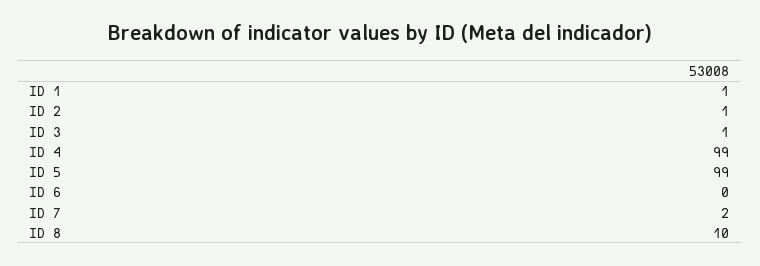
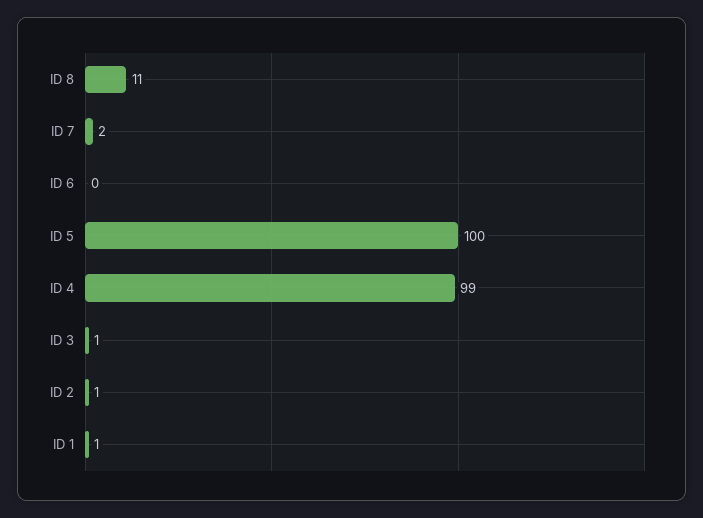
ID 5: 99 -> 100
ID 8: 10 -> 11

